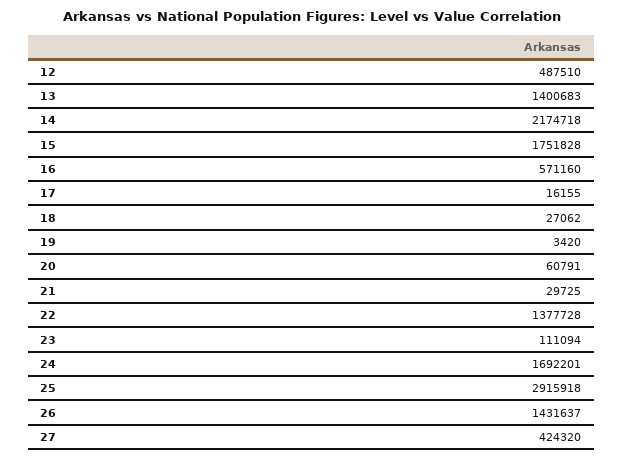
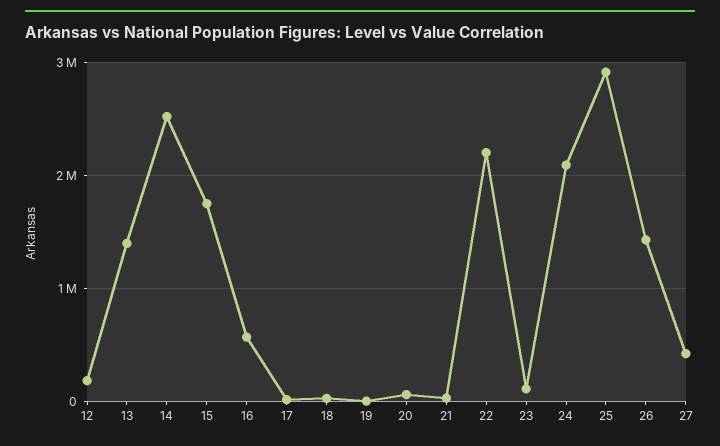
12: 487510 -> 200000
14: 2174718 -> 2500000
22: 1377728 -> 2200000
24: 1692201 -> 2100000

